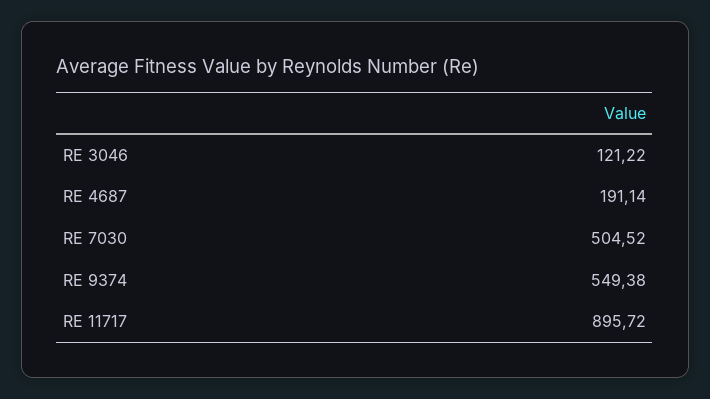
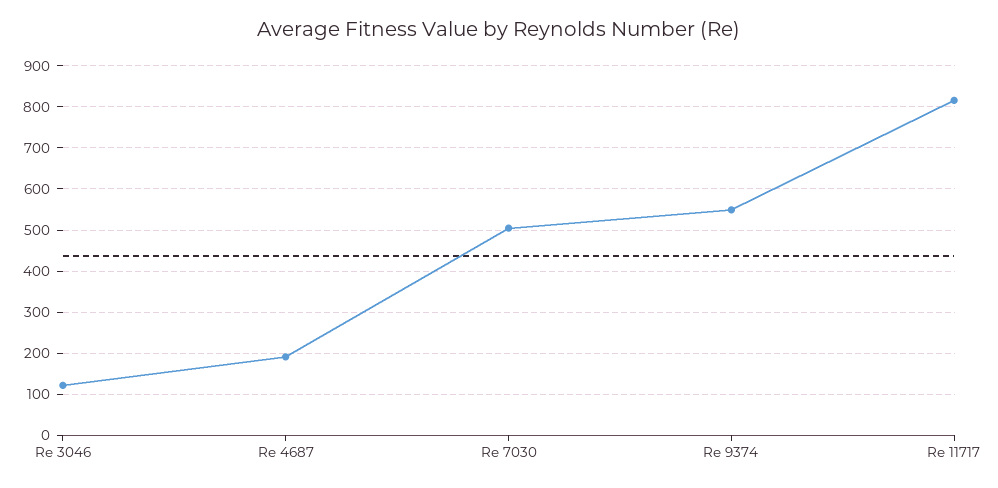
RE 11717: 895.72 -> 820

